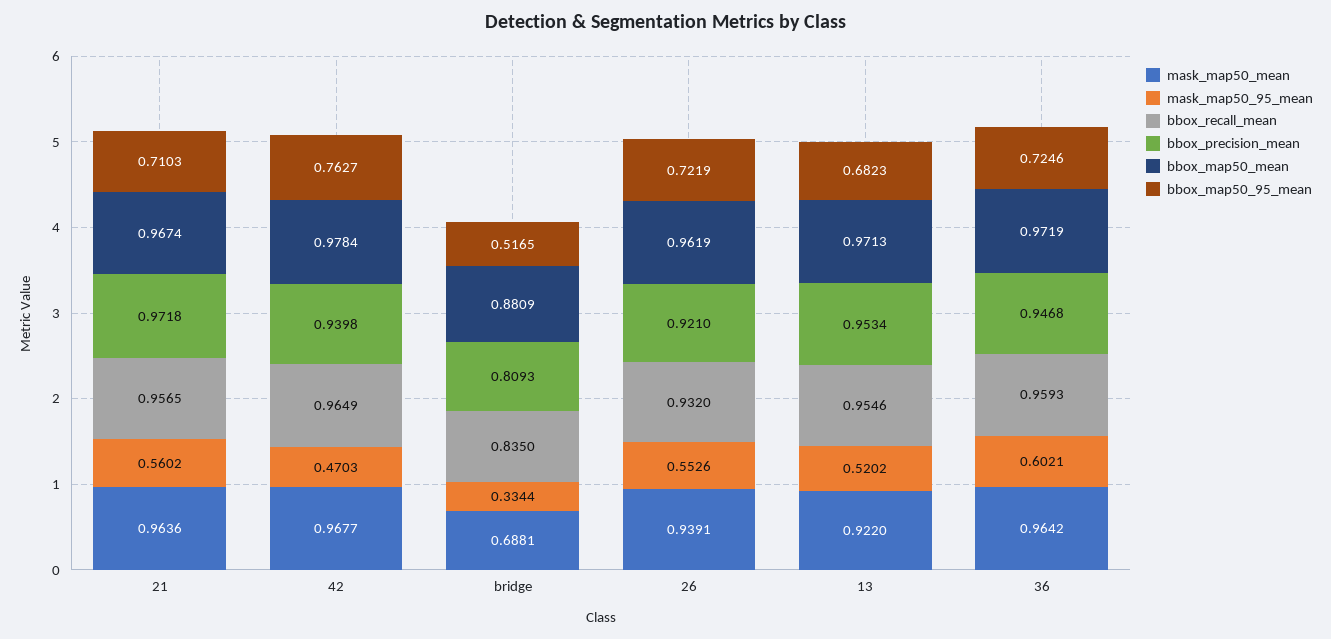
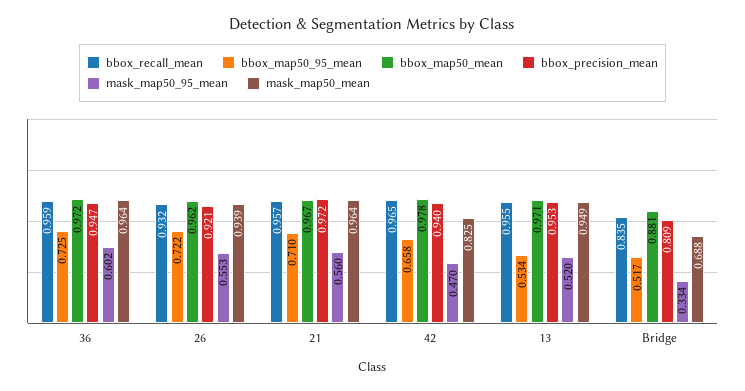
mask_map50_mean, 42: 0.9677 -> 0.825
bbox_map50_95_mean, 42: 0.7627 -> 0.658
mask_map50_mean, 13: 0.922 -> 0.949
bbox_map50_95_mean, 13: 0.6823 -> 0.534

